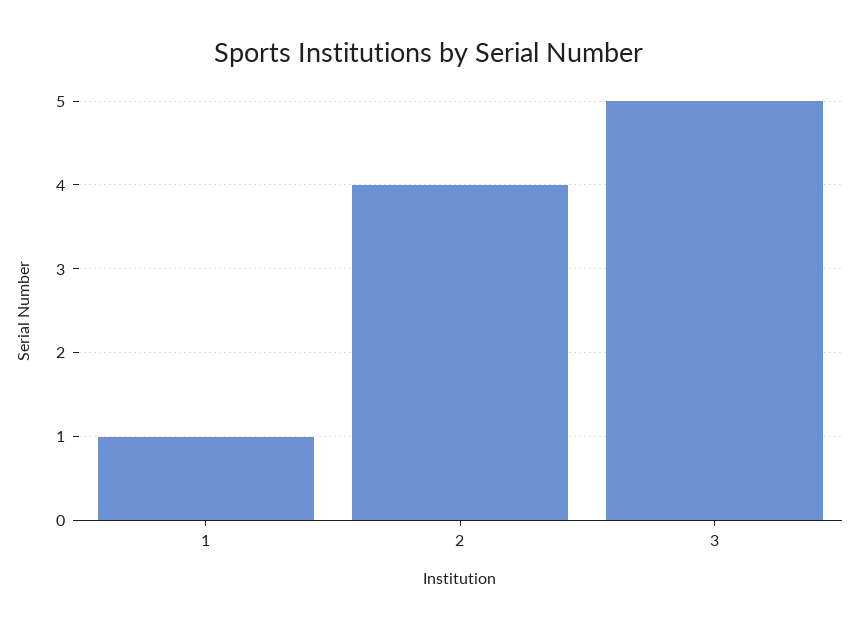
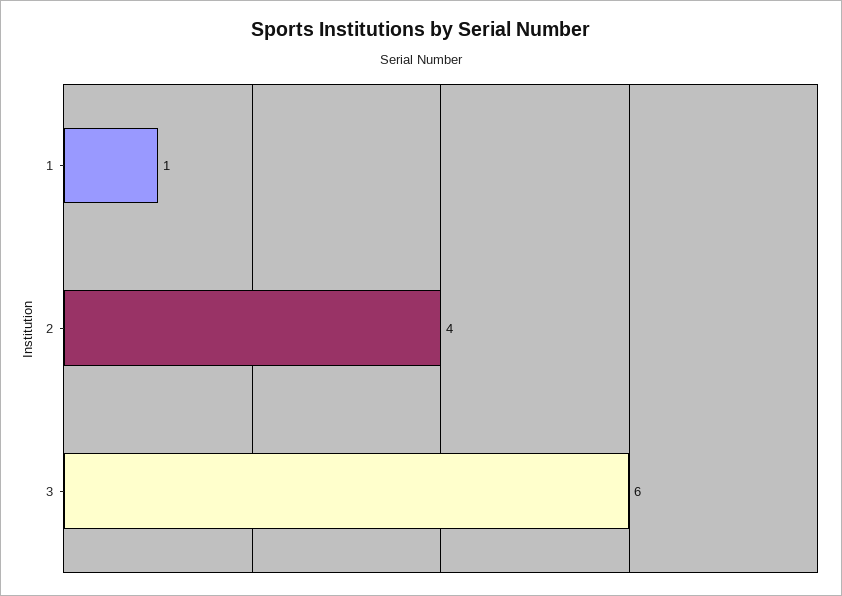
3: 5 -> 6

